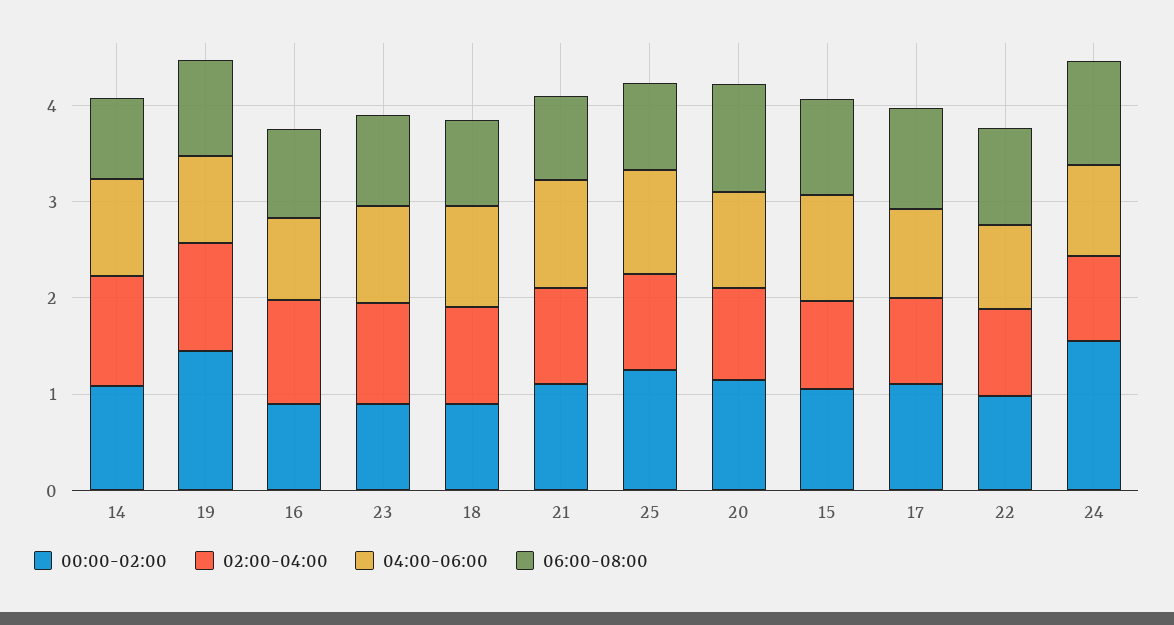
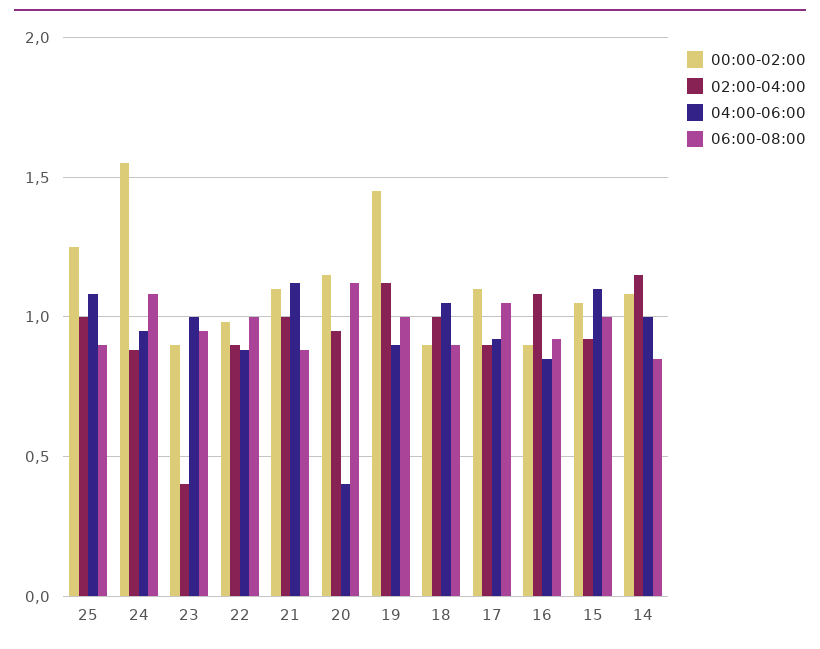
02:00-04:00, 23: 1 -> 0.4
04:00-06:00, 20: 1 -> 0.4

